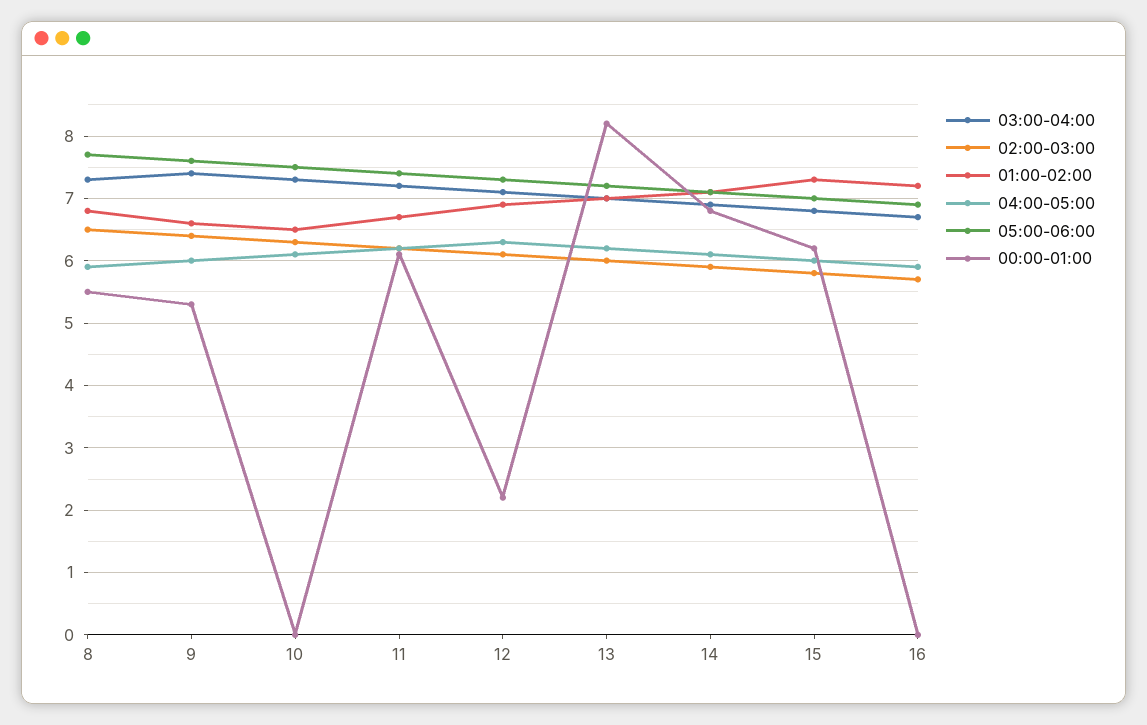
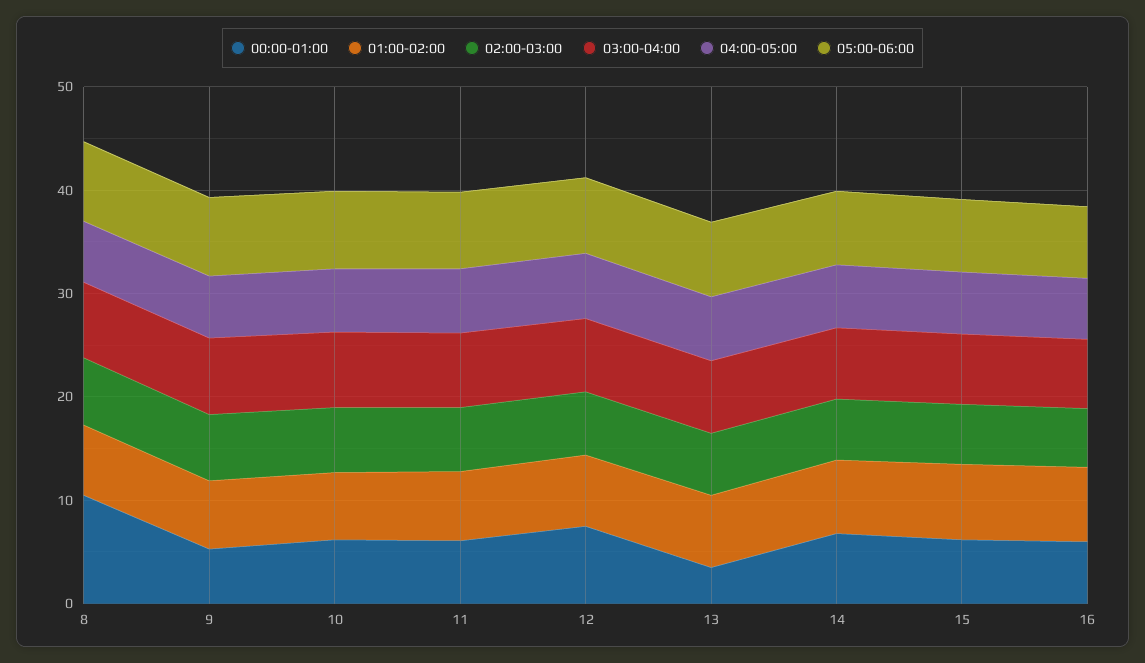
00:00-01:00, 8: 5.5 -> 10
00:00-01:00, 10: 0 -> 6
00:00-01:00, 12: 2.2 -> 8
00:00-01:00, 13: 8.2 -> 4
00:00-01:00, 16: 0 -> 6

